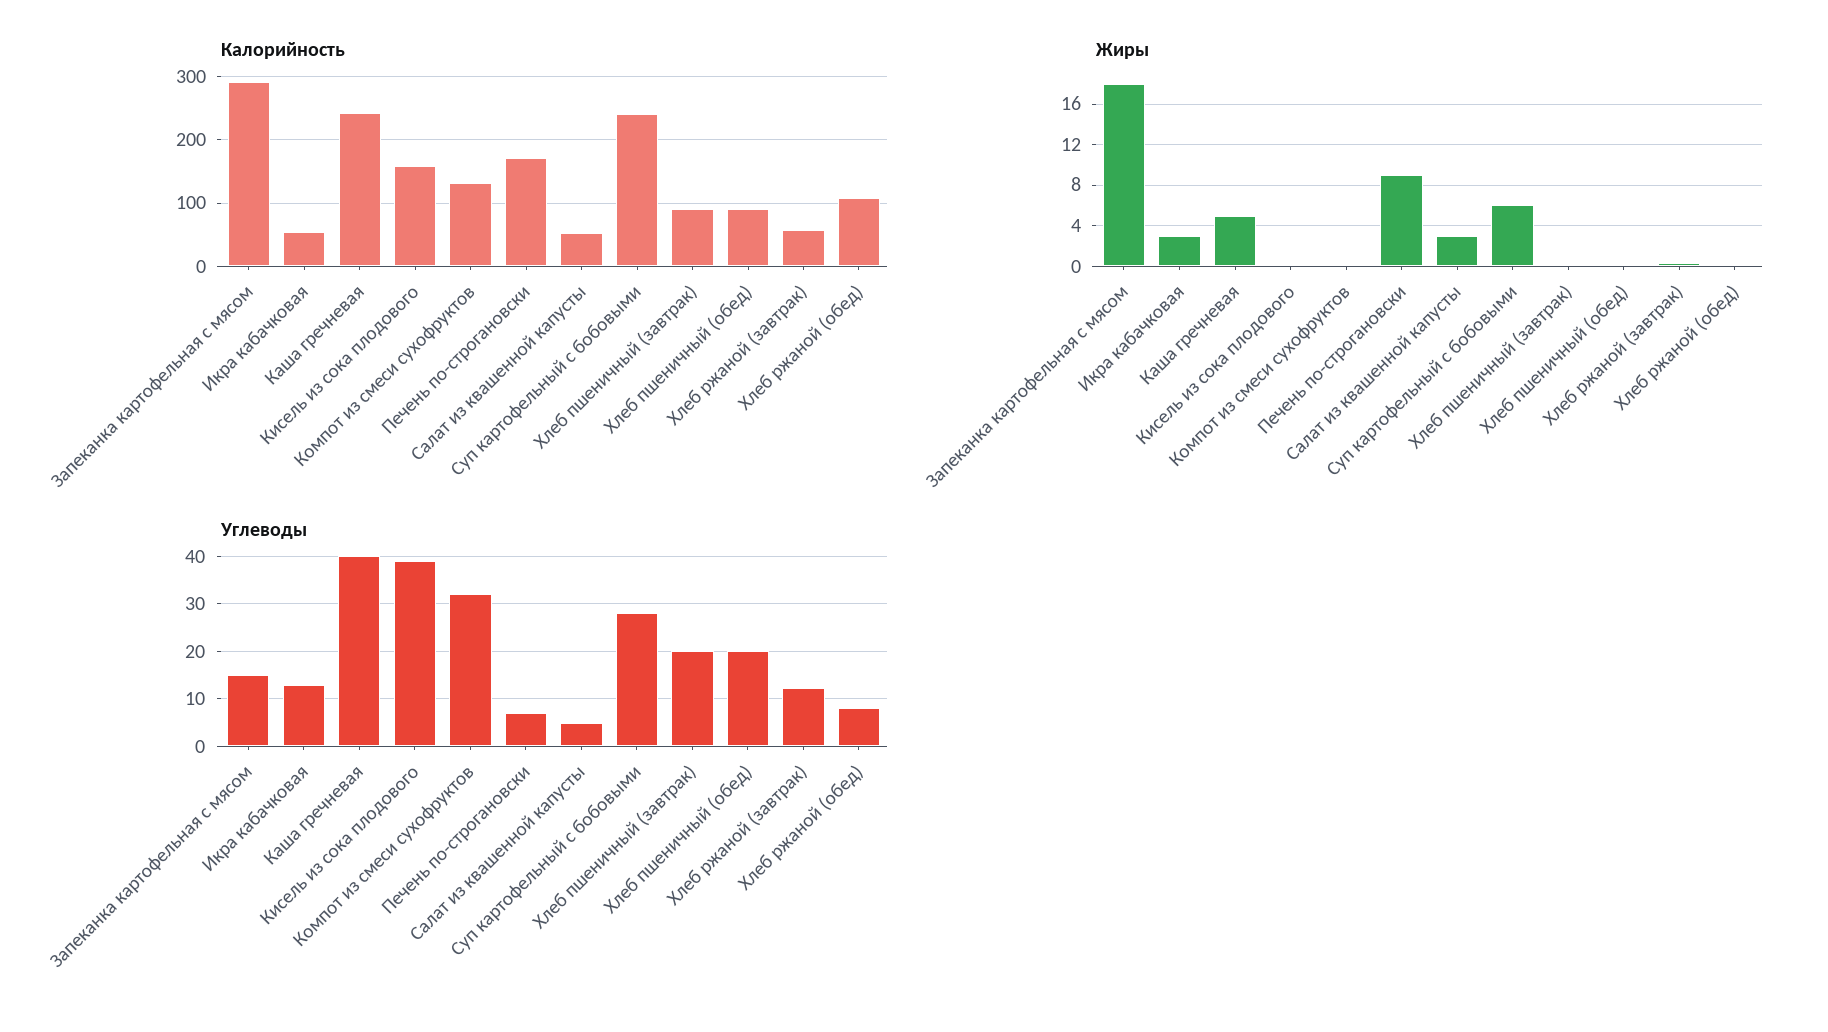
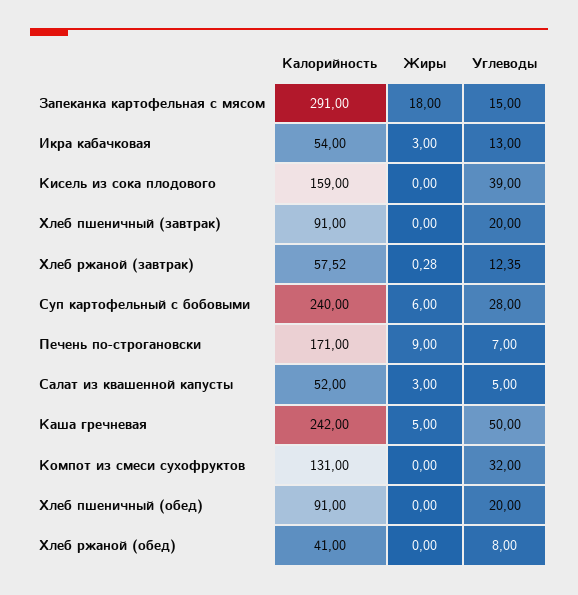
Калорийность, Хлеб ржаной (обед): 110 -> 41
Углеводы, Каша гречневая: 40 -> 50

